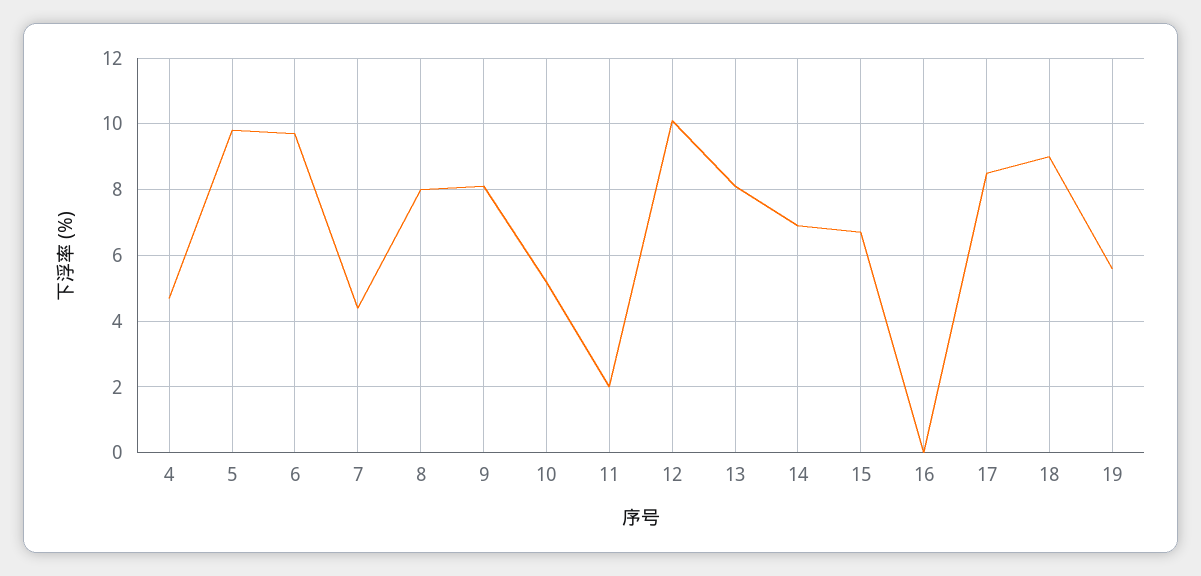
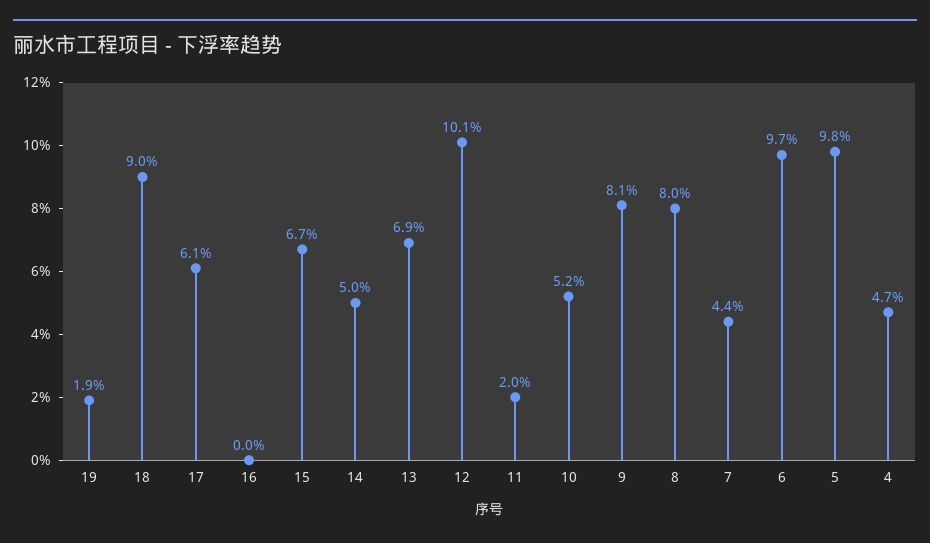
13: 8 -> 6.9
14: 7 -> 5
17: 8.5 -> 6.1
19: 5.5 -> 1.9

